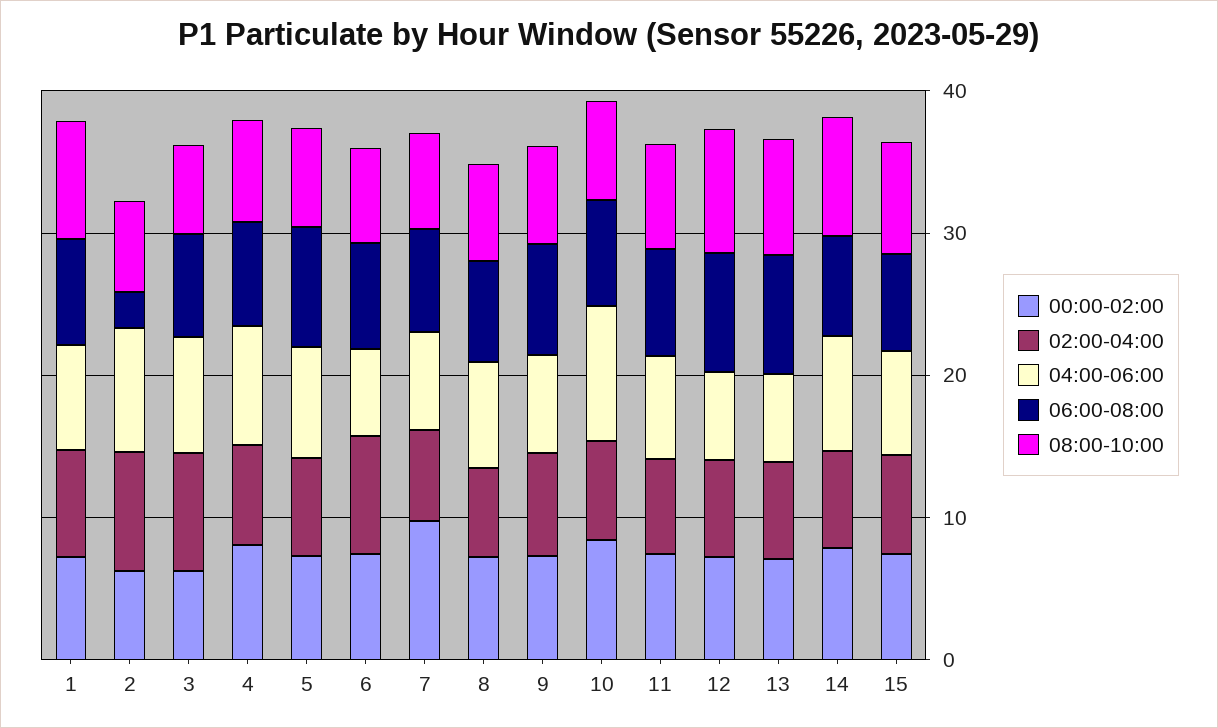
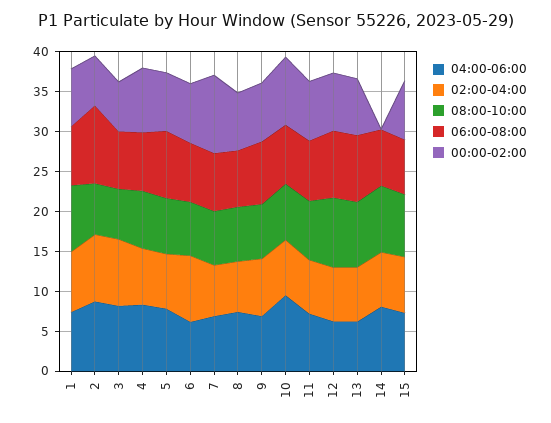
06:00-08:00, 2: 2 -> 10
00:00-02:00, 14: 8 -> 0

